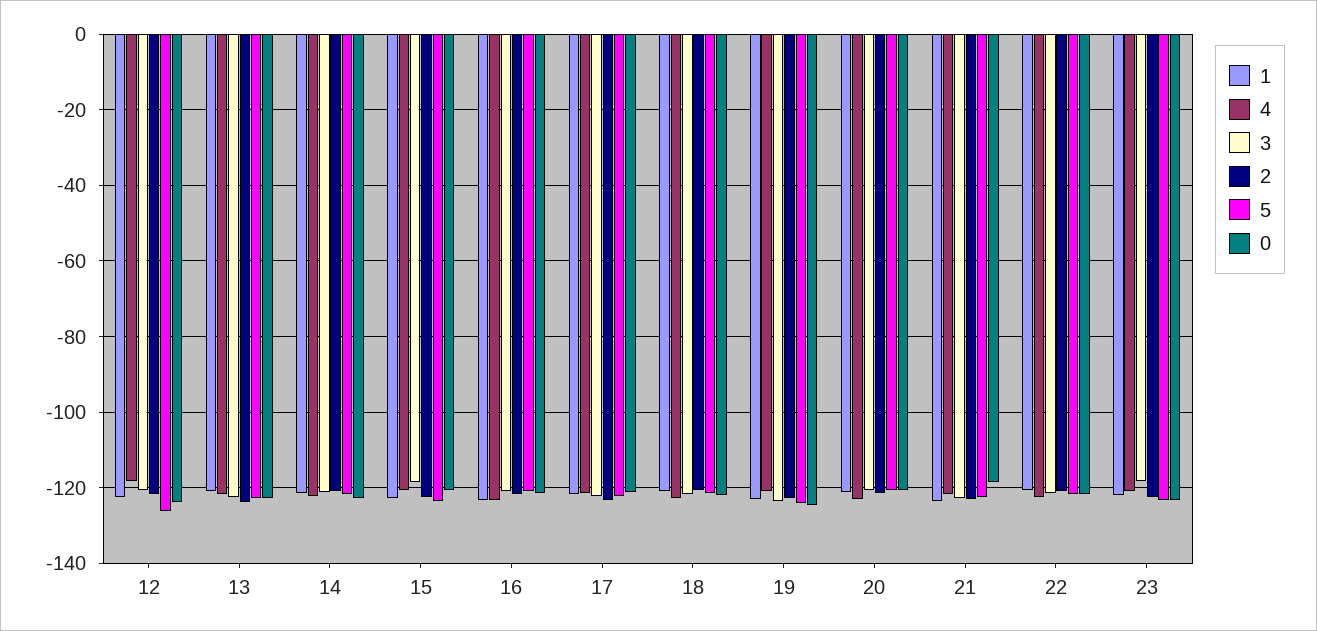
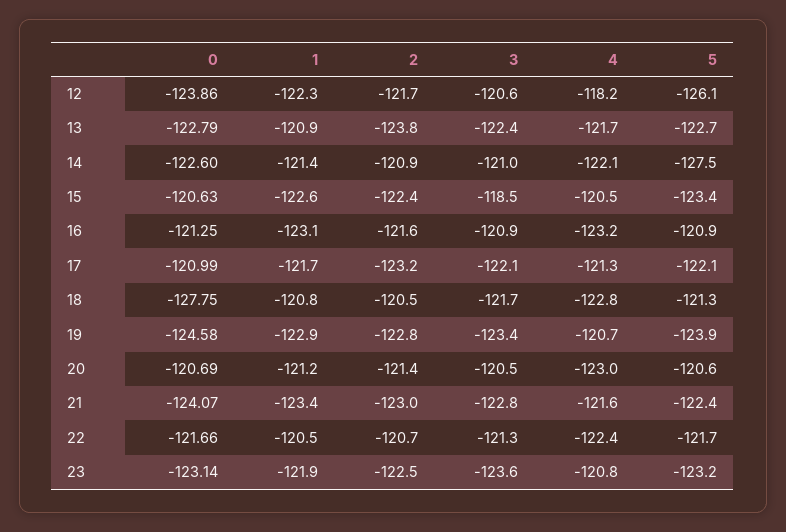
5, 14: -122 -> -127.5
0, 18: -122 -> -127.75
0, 21: -118 -> -124.07
3, 23: -118 -> -123.6

